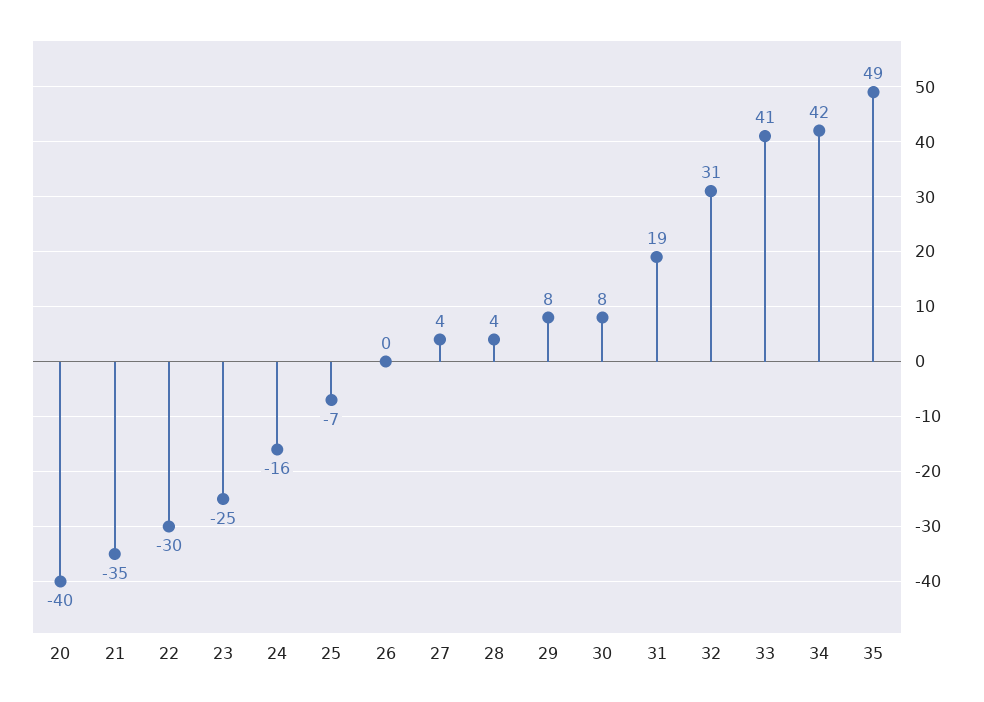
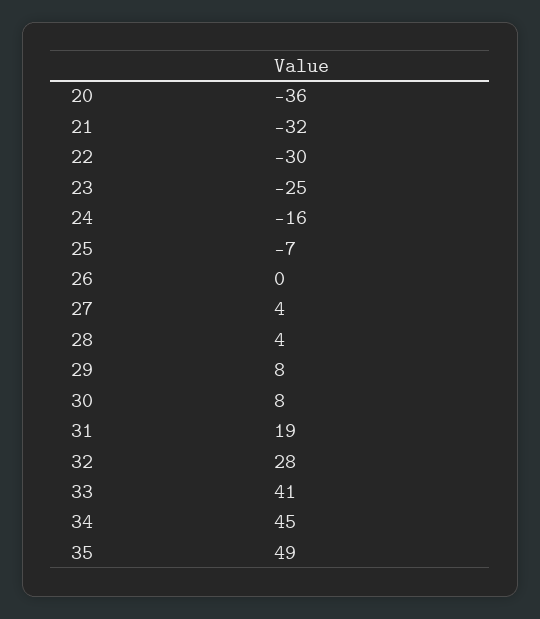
20: -40 -> -36
21: -35 -> -32
32: 31 -> 28
34: 42 -> 45

